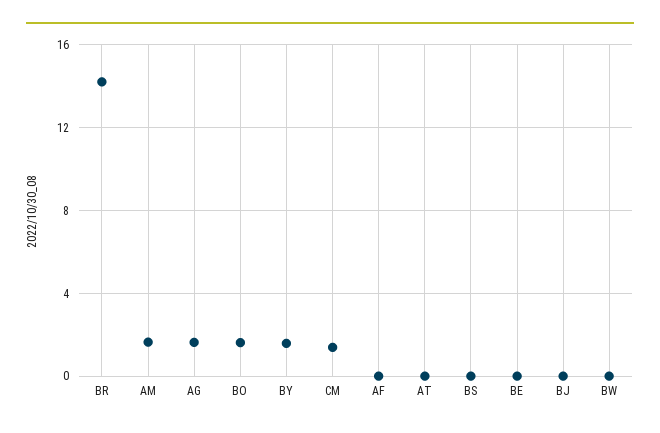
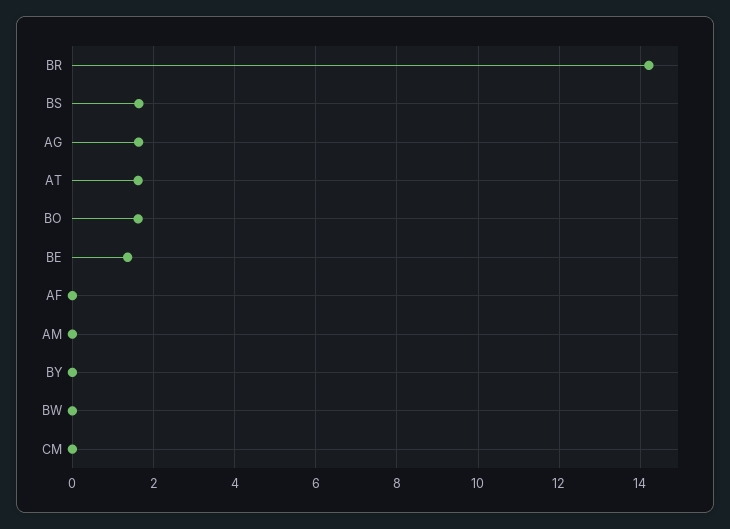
AM: 1.5 -> 0
BY: 1.5 -> 0
CM: 1.5 -> 0
AT: 0 -> 1.6
BS: 0 -> 1.6
BE: 0 -> 1.4
BJ: 0 -> none

